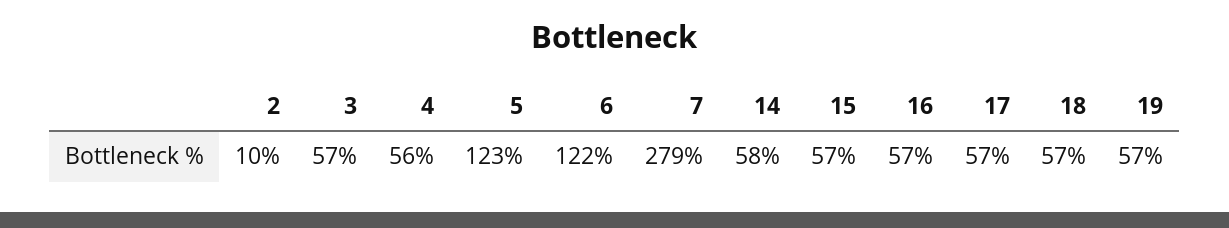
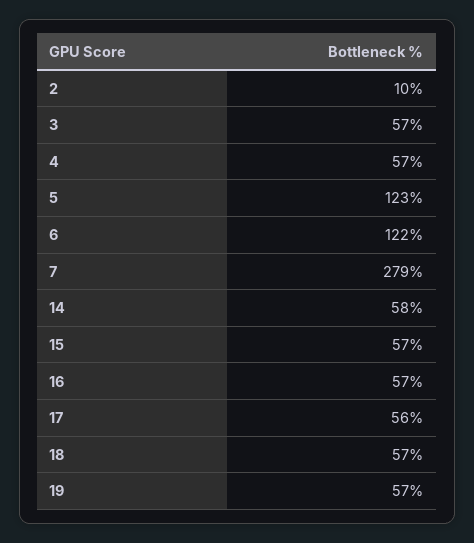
4: 56 -> 57
17: 57 -> 56

